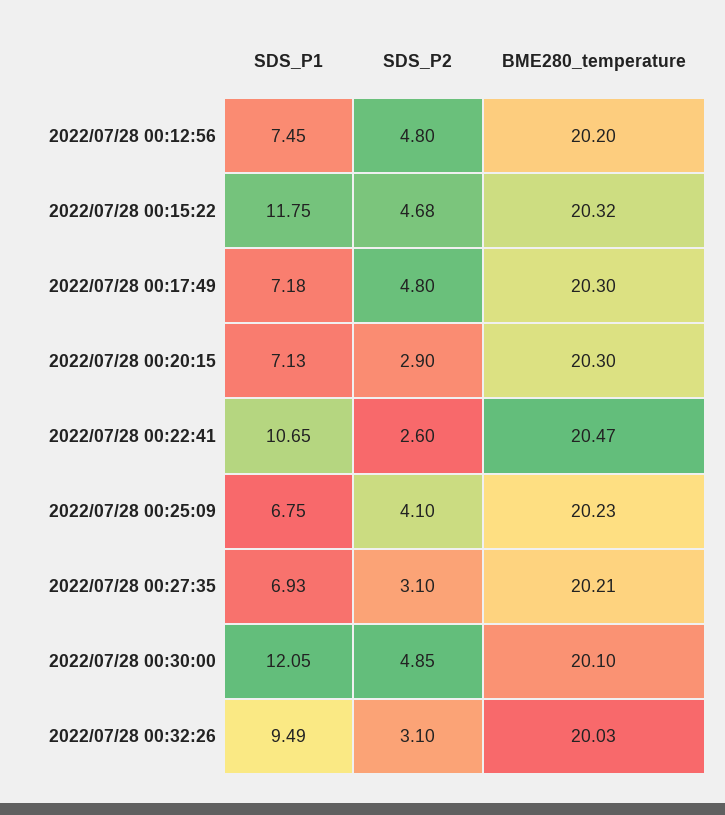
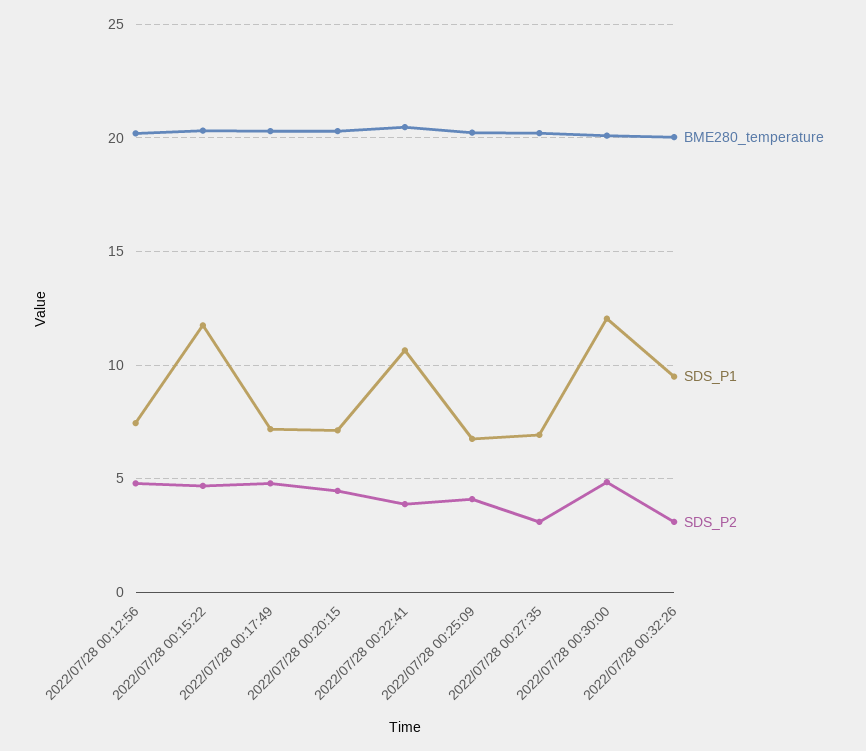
SDS_P2, 2022/07/28 00:20:15: 2.9 -> 4.5
SDS_P2, 2022/07/28 00:22:41: 2.6 -> 4

